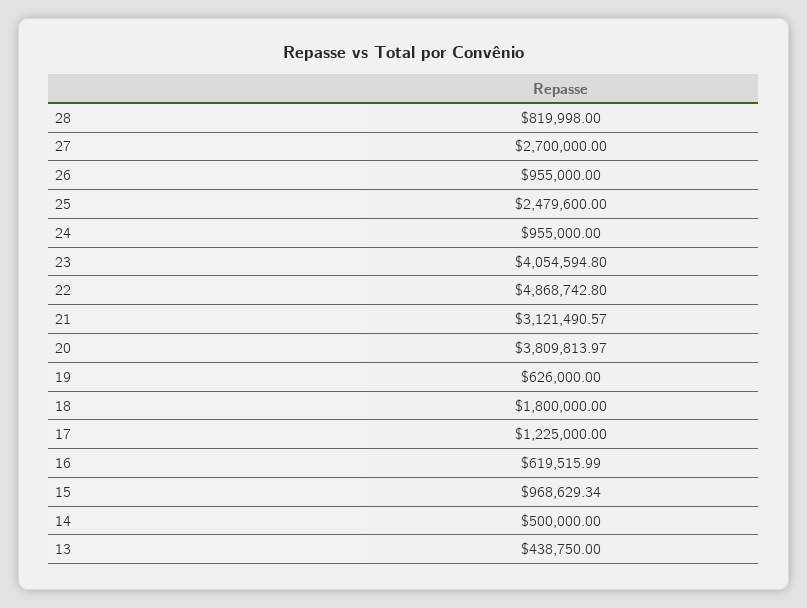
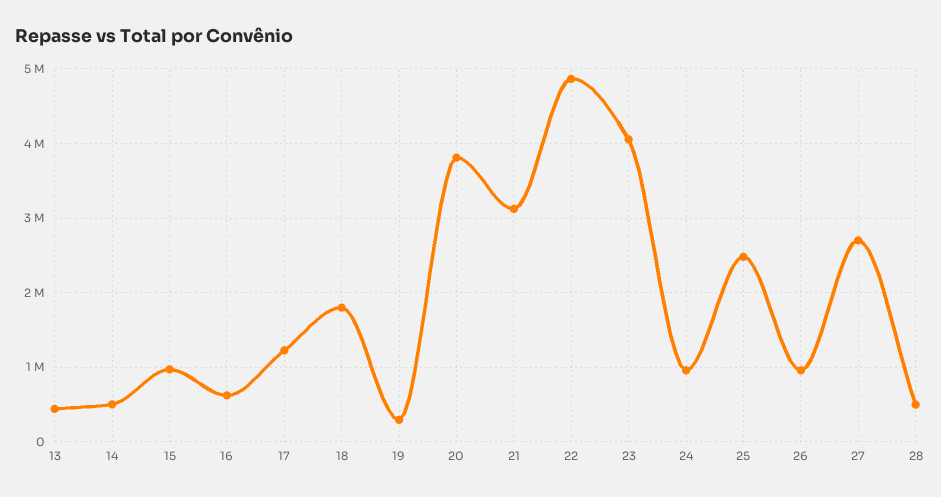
28: 819998 -> 500000
19: 626000 -> 300000

